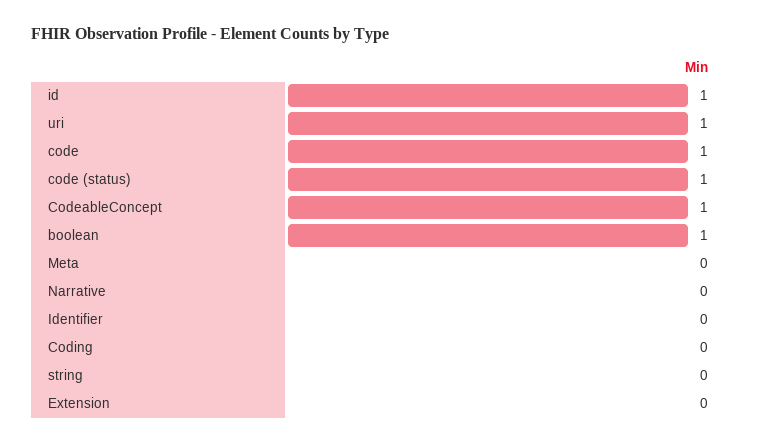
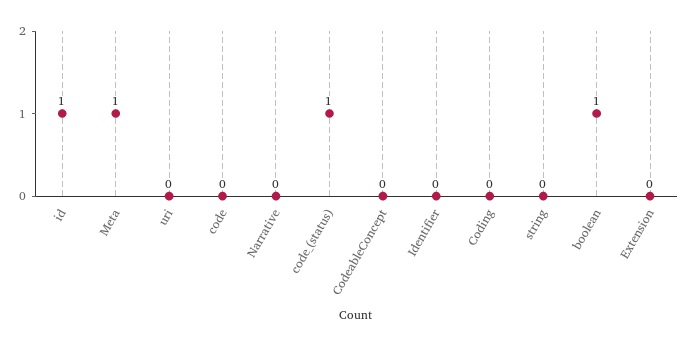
uri: 1 -> 0
code: 1 -> 0
CodeableConcept: 1 -> 0
Meta: 0 -> 1

